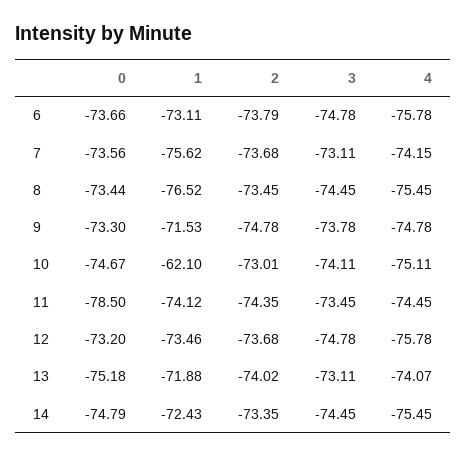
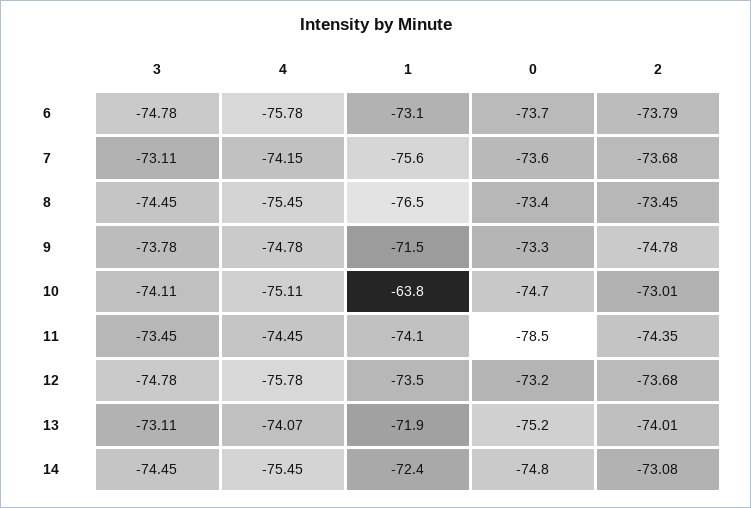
1, 10: -62.1 -> -63.8
2, 13: -74.02 -> -74.01
2, 14: -73.35 -> -73.08

